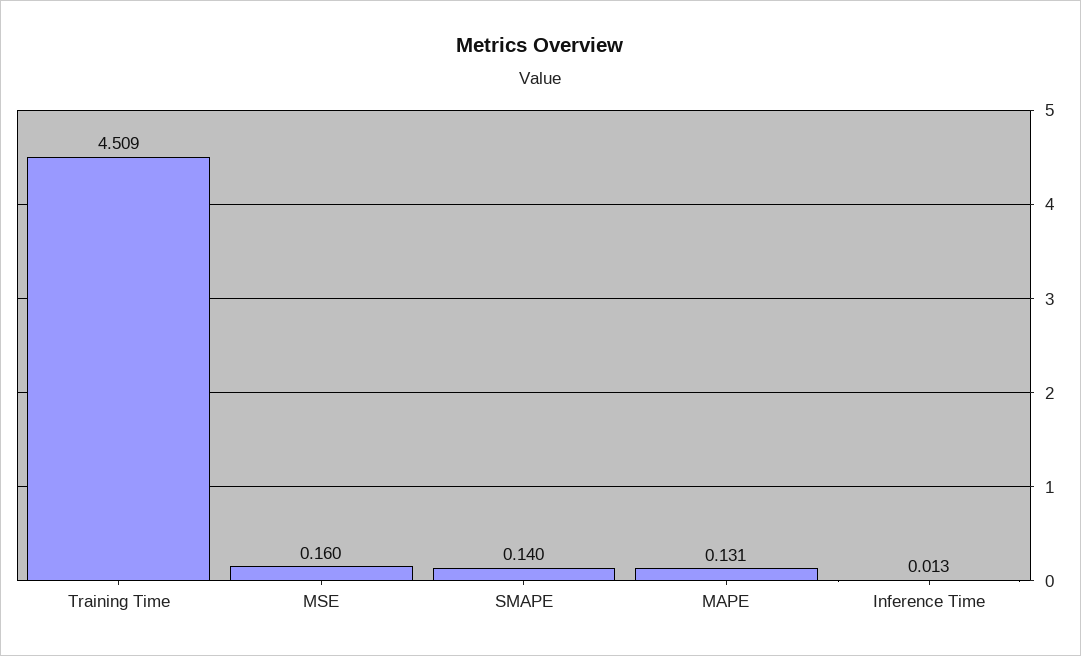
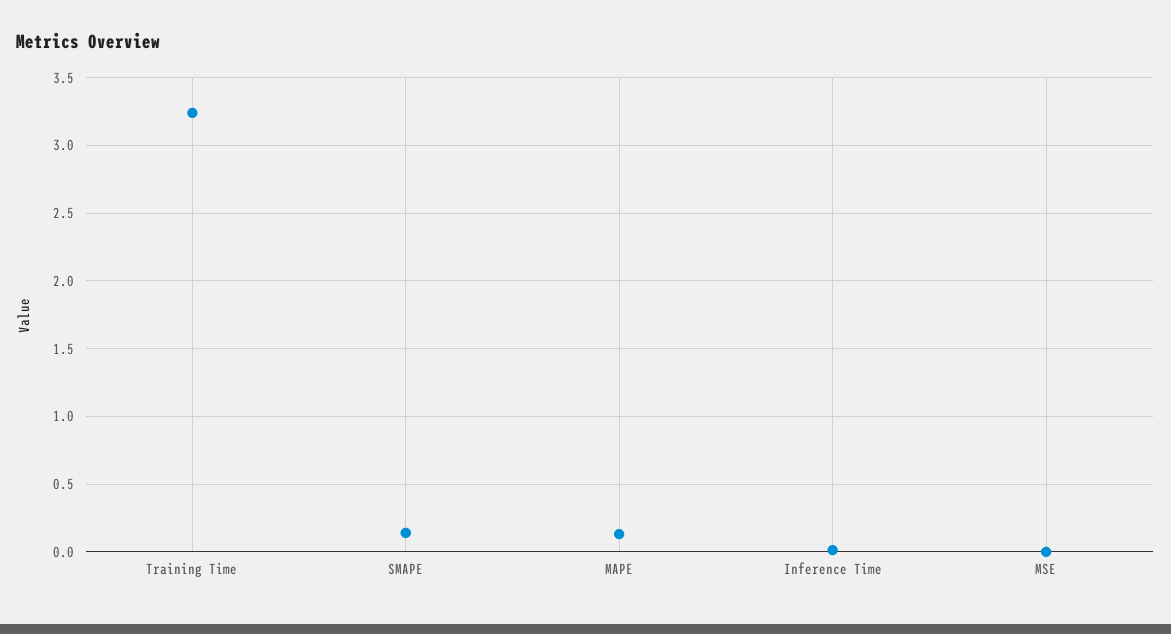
Training Time: 4.509 -> 3.25
MSE: 0.16 -> 0

